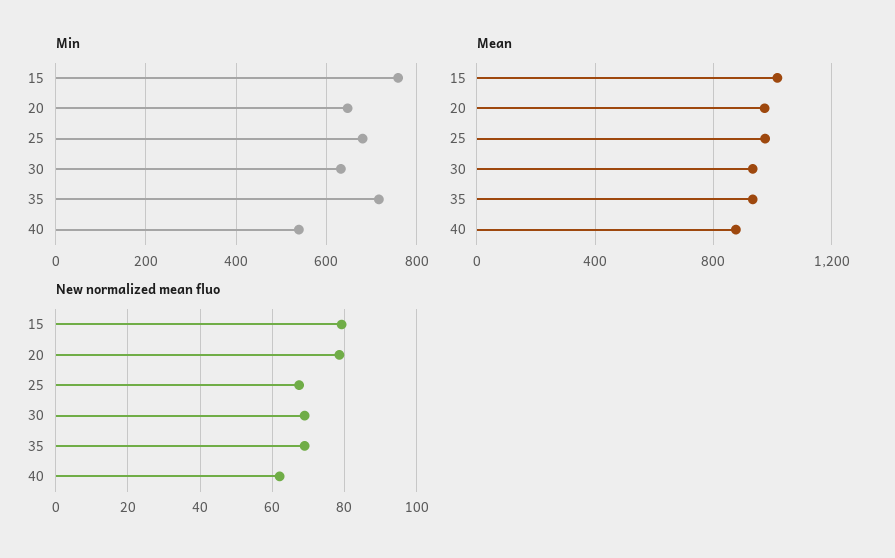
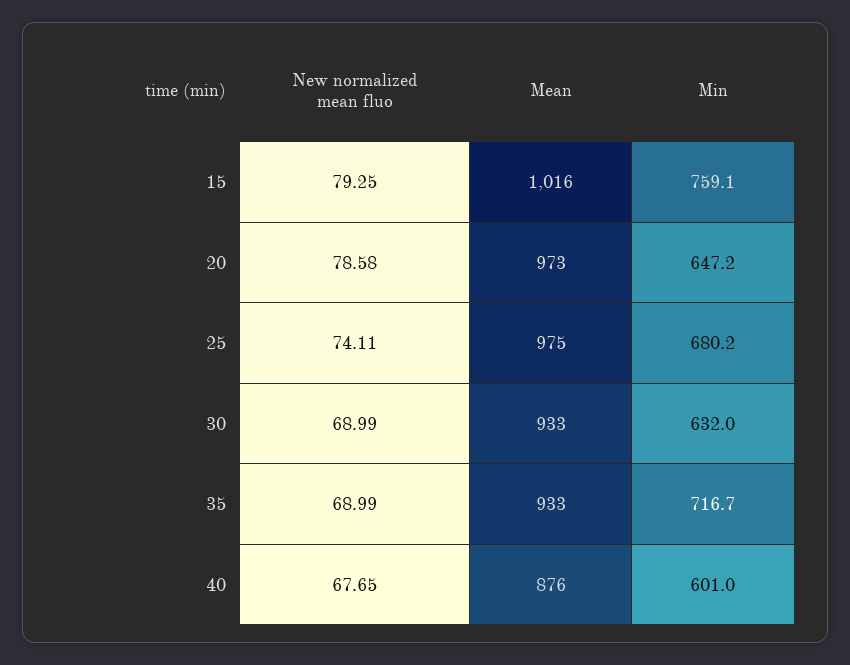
Min, 40: 540 -> 601
New normalized mean fluo, 25: 68 -> 74.11
New normalized mean fluo, 40: 62 -> 67.65

